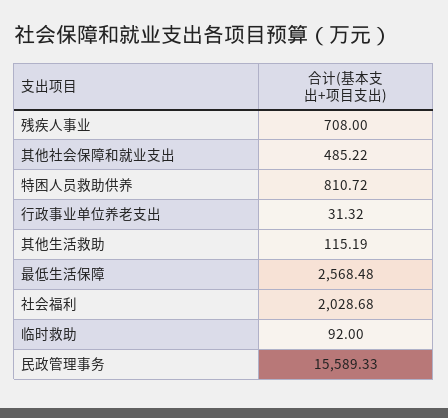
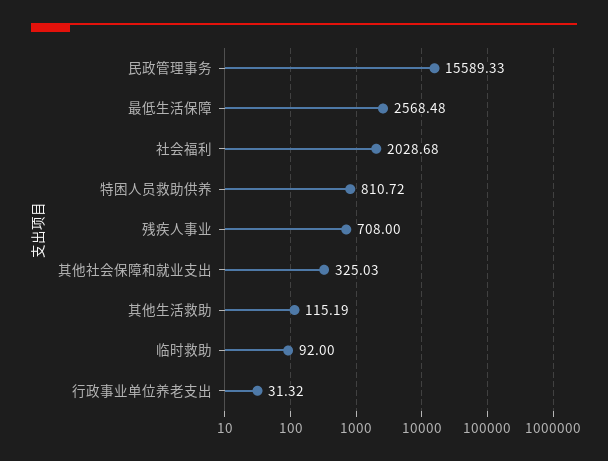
其他社会保障和就业支出: 485.22 -> 325.03

